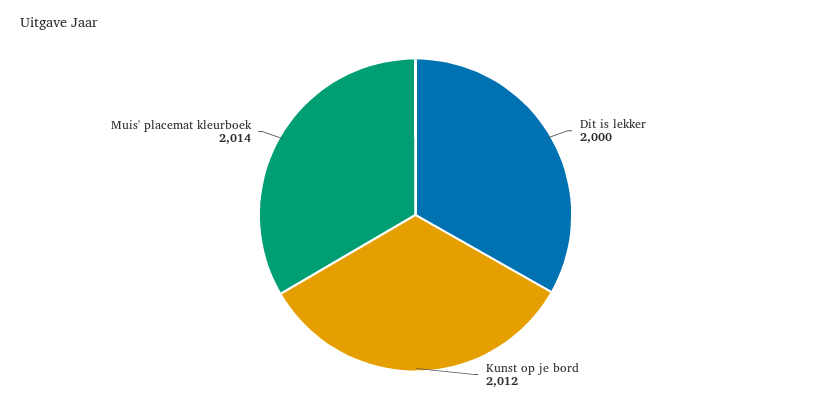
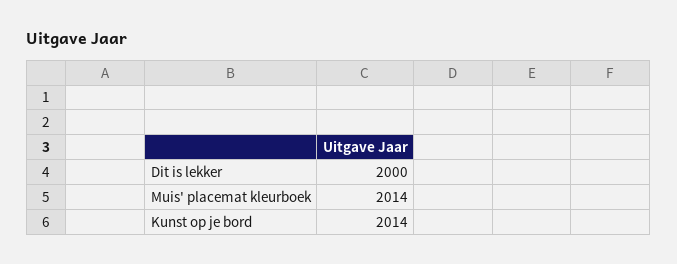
Kunst op je bord: 2012 -> 2014

